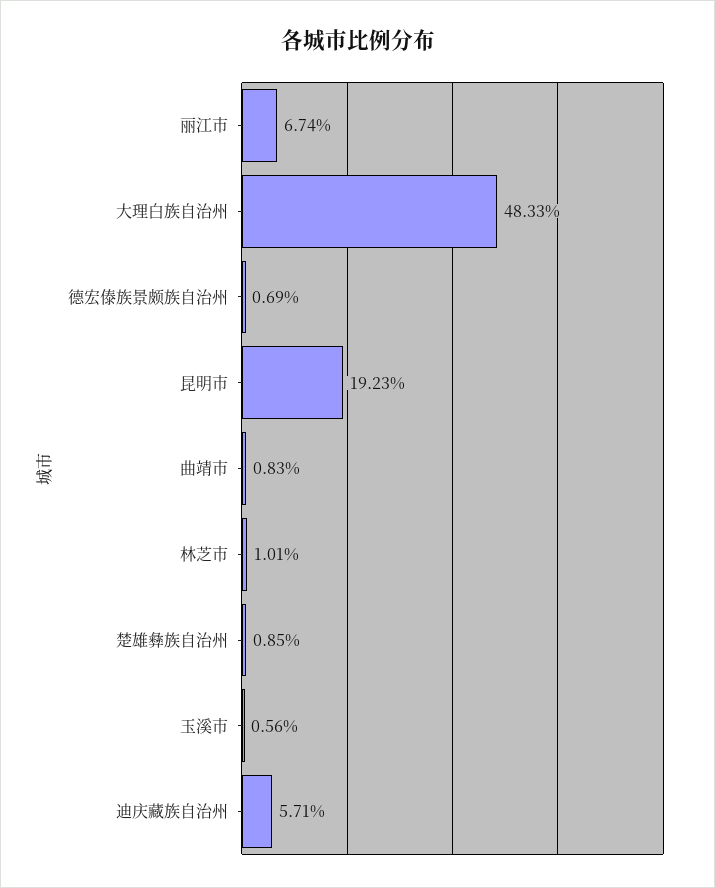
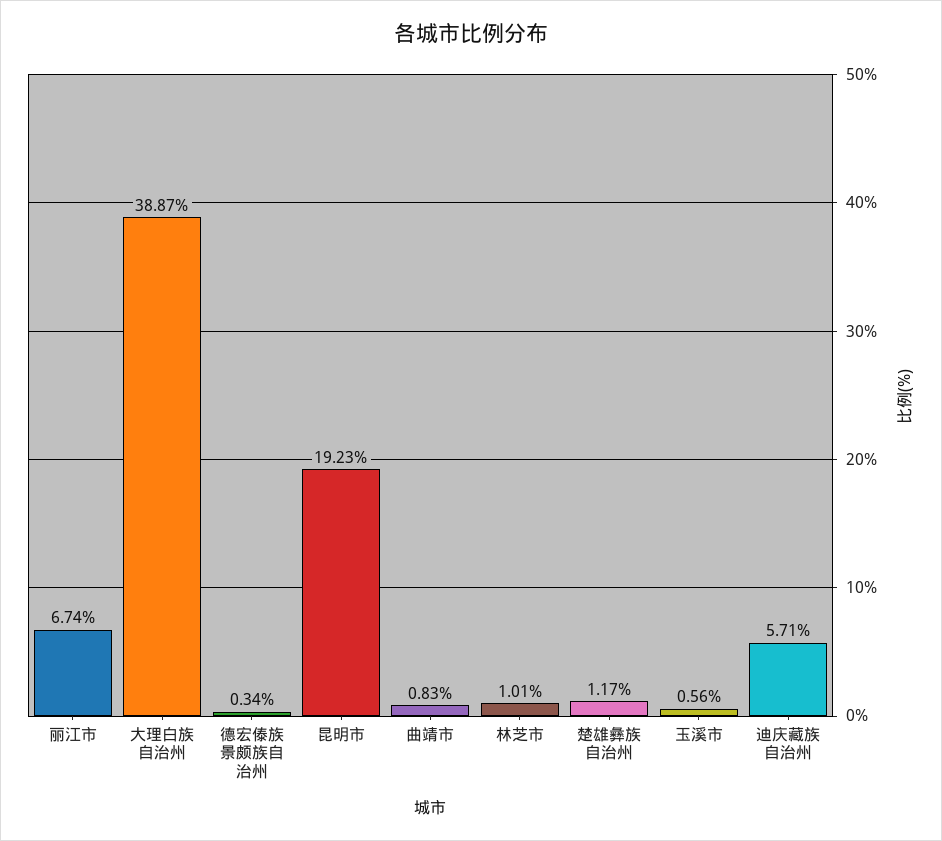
大理白族自治州: 48.33 -> 38.87
德宏傣族景颇族自治州: 0.69 -> 0.34
楚雄彝族自治州: 0.85 -> 1.17

